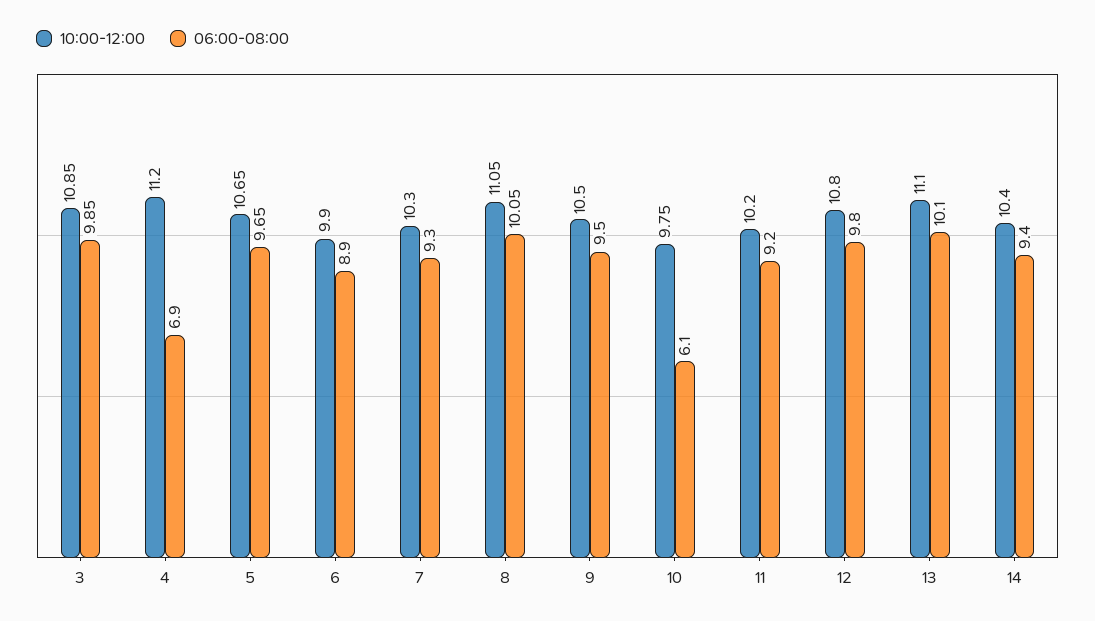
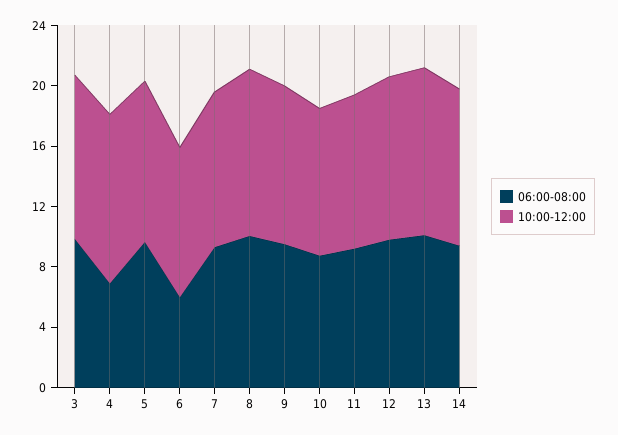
06:00-08:00, 6: 8.9 -> 6
06:00-08:00, 10: 6.1 -> 9

